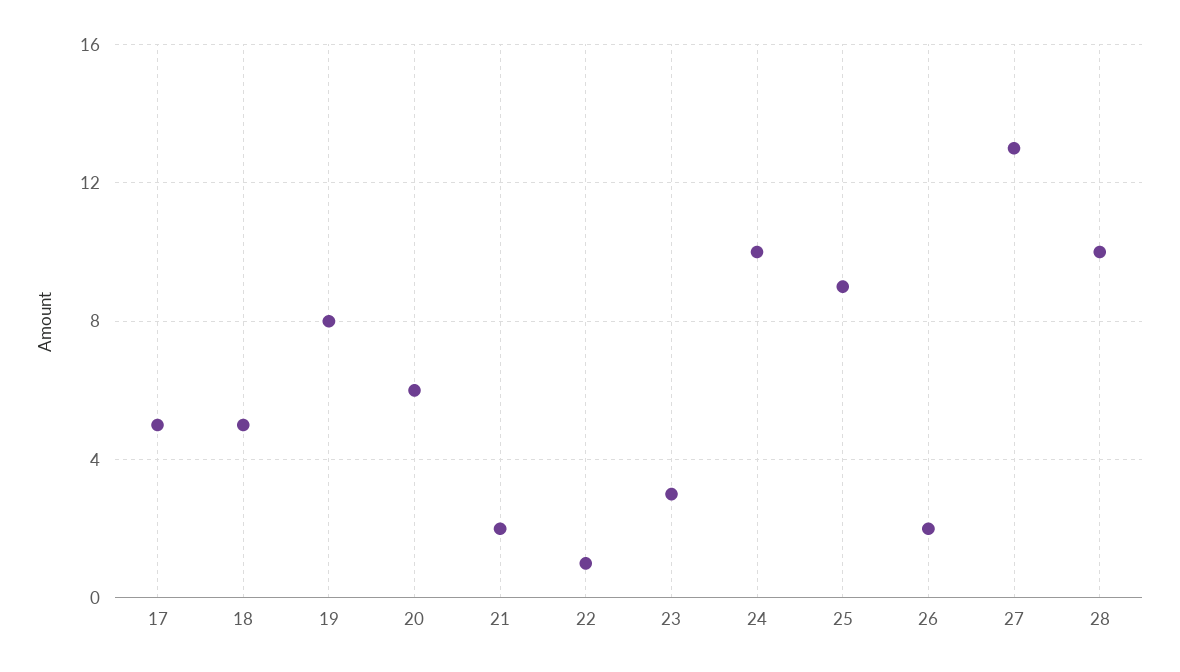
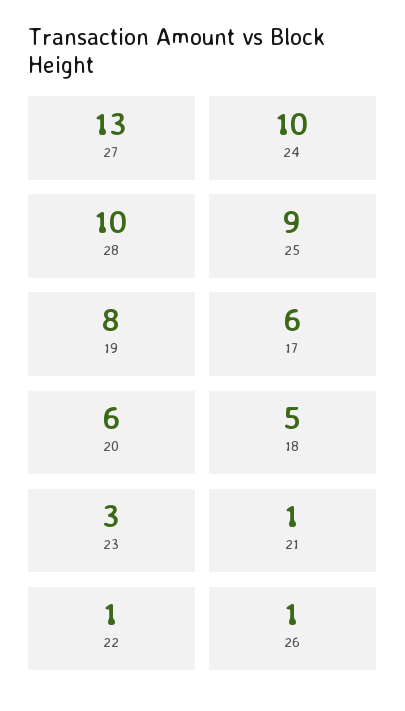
17: 5 -> 6
21: 2 -> 1
26: 2 -> 1

